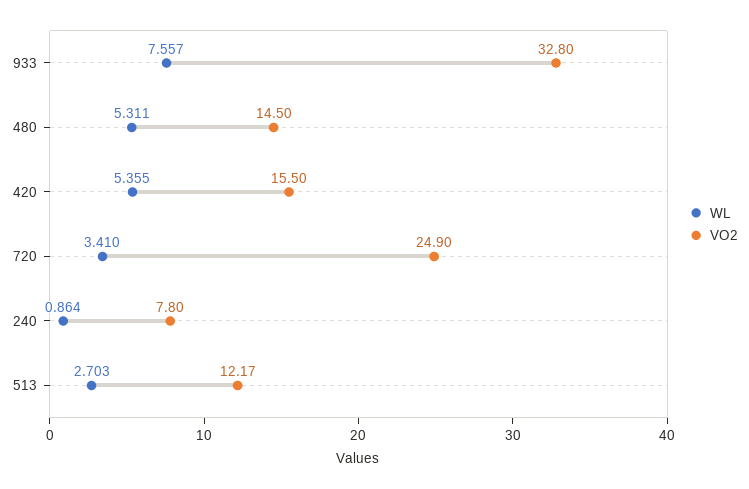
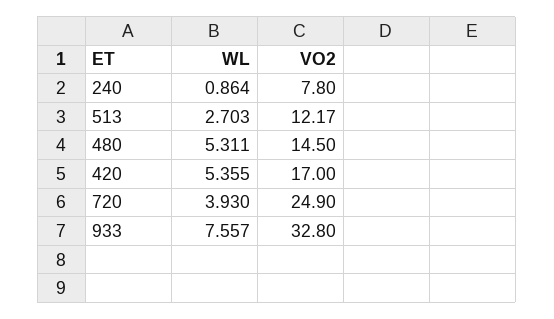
VO2, 420: 15.5 -> 17
WL, 720: 3.41 -> 3.93

